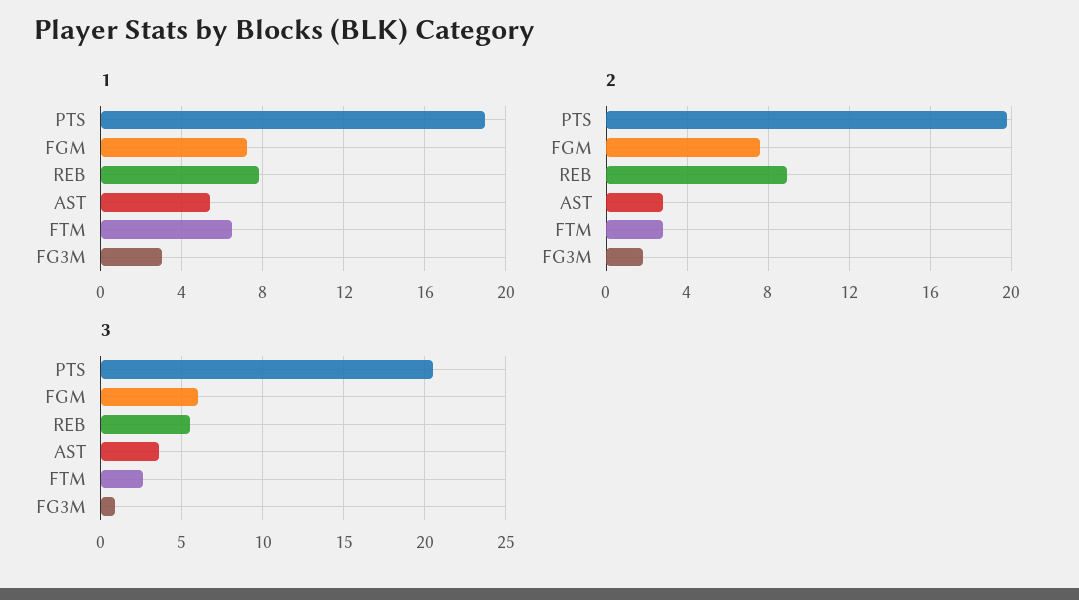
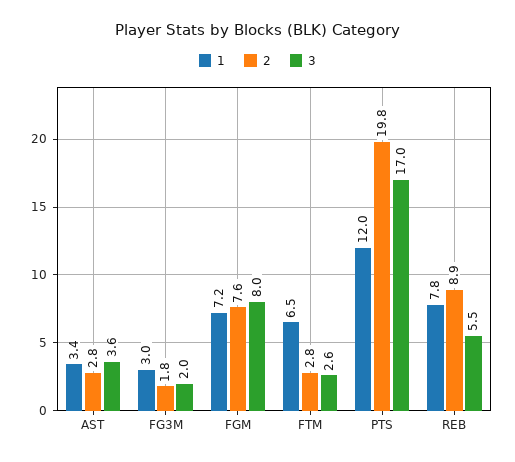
1, PTS: 19 -> 12
1, AST: 5.5 -> 3.4
3, PTS: 20.5 -> 17
3, FGM: 6 -> 8
3, FG3M: 1 -> 2

